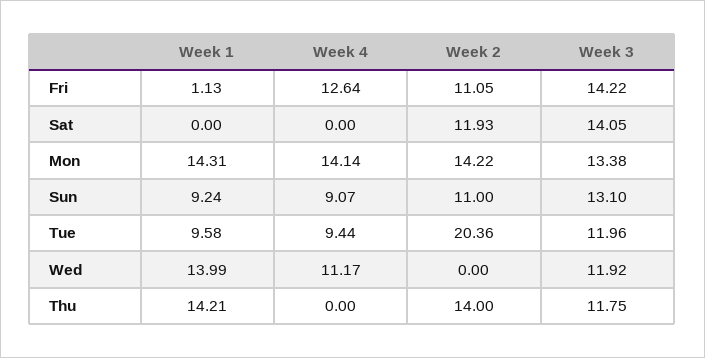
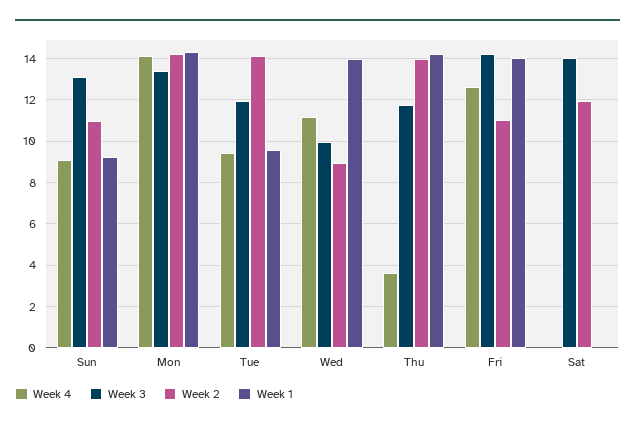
Week 1, Fri: 1.13 -> 14
Week 2, Tue: 20.36 -> 14
Week 2, Wed: 0 -> 9
Week 3, Wed: 11.92 -> 10
Week 4, Thu: 0 -> 3.5

